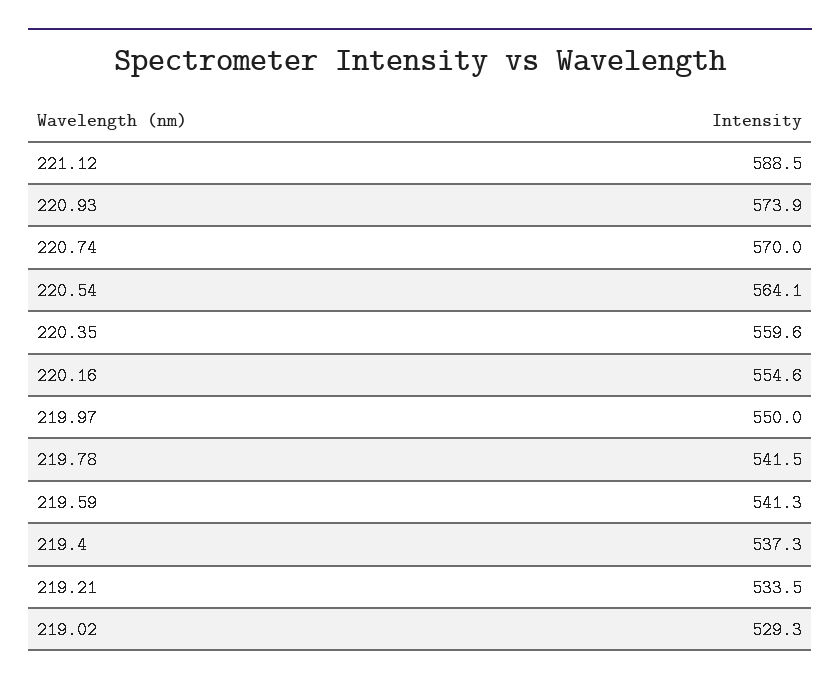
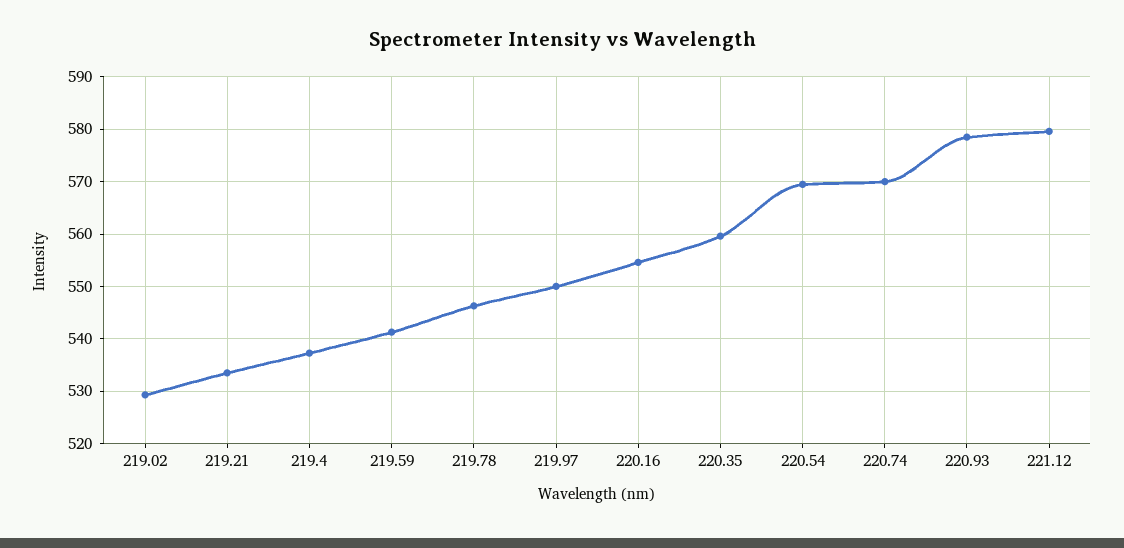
221.12: 588.5 -> 580
220.93: 573.9 -> 578
220.54: 564.1 -> 570
219.78: 541.5 -> 546

